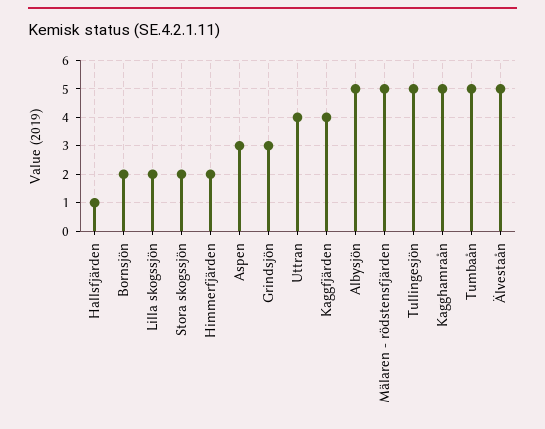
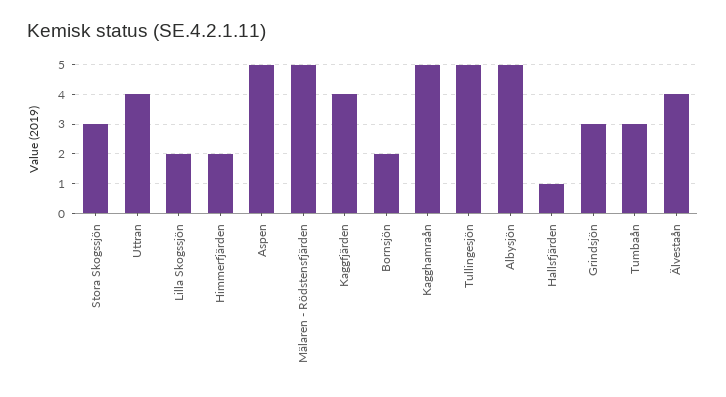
Stora skogssjön: 2 -> 3
Aspen: 3 -> 5
Tumbaån: 5 -> 3
Älvestaån: 5 -> 4

